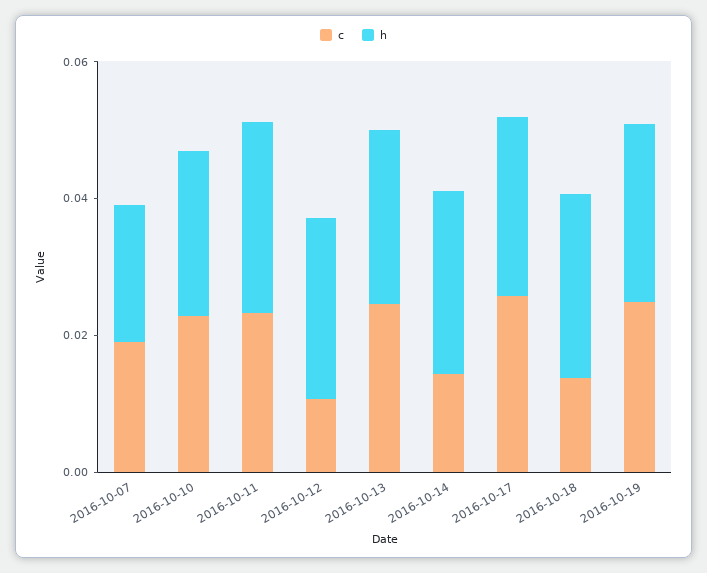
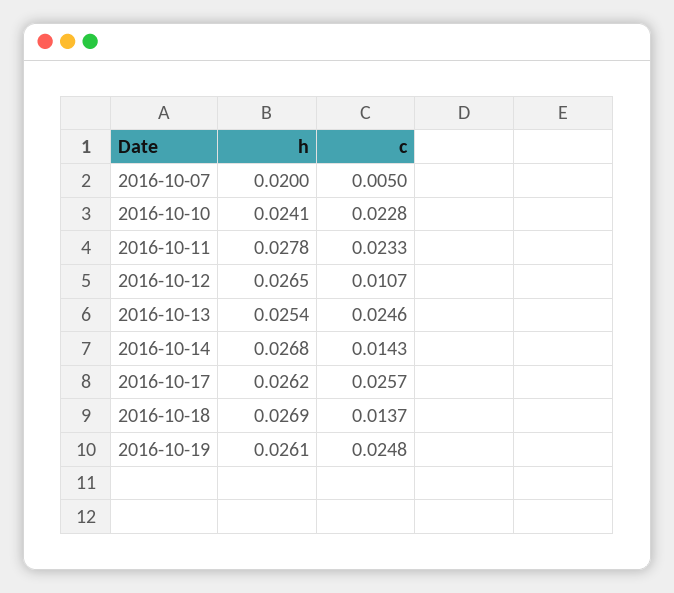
c, 2016-10-07: 0.02 -> 0.005

